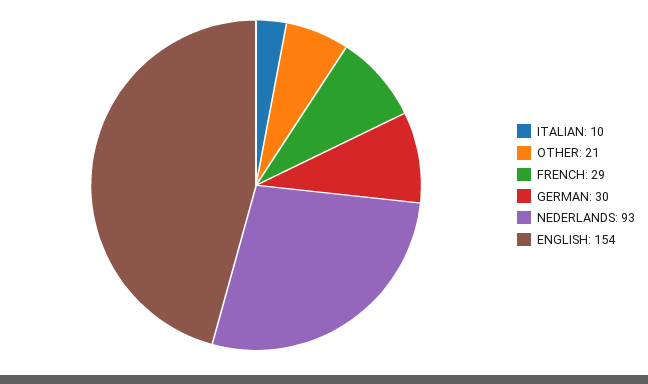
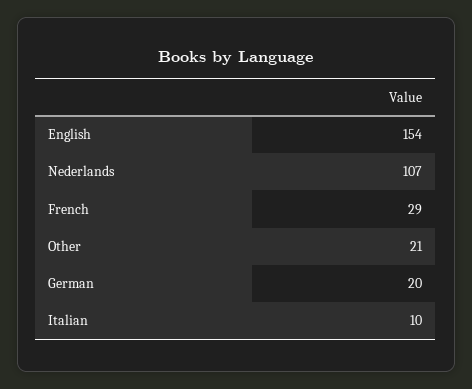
GERMAN: 30 -> 20
NEDERLANDS: 93 -> 107

